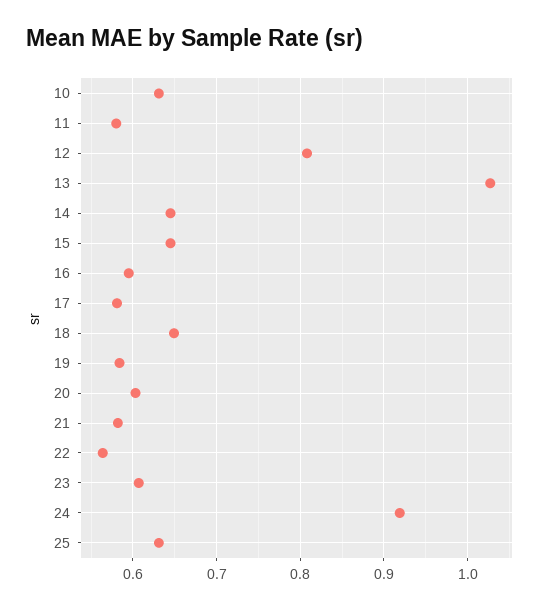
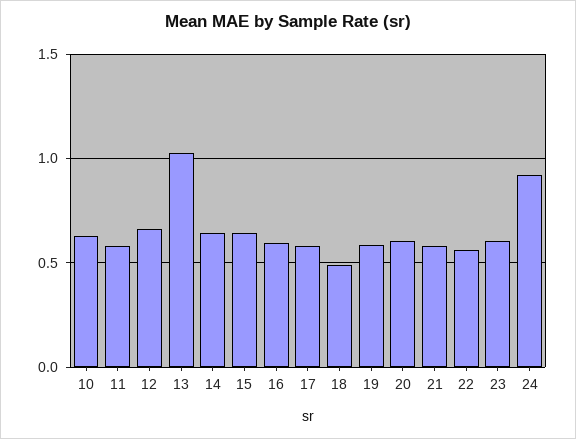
12: 0.81 -> 0.65
18: 0.65 -> 0.5
25: 0.63 -> none

